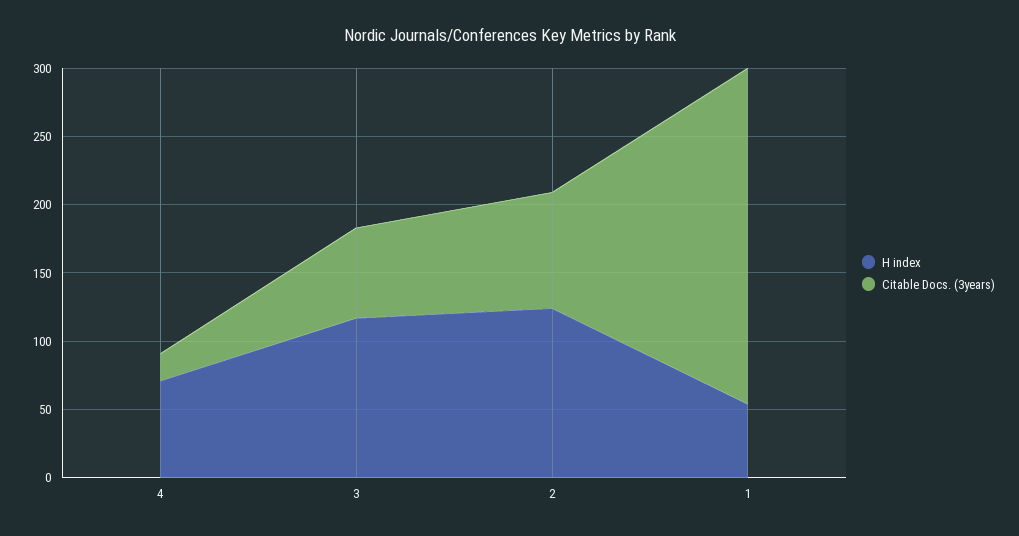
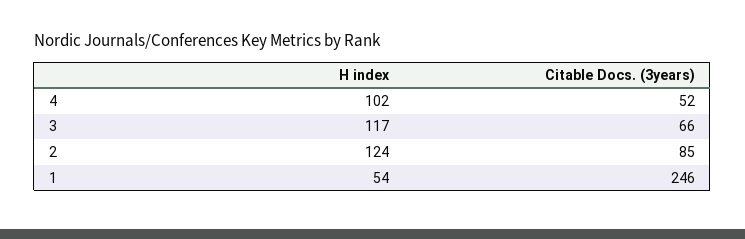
H index, 4: 70 -> 102
Citable Docs. (3years), 4: 20 -> 52

